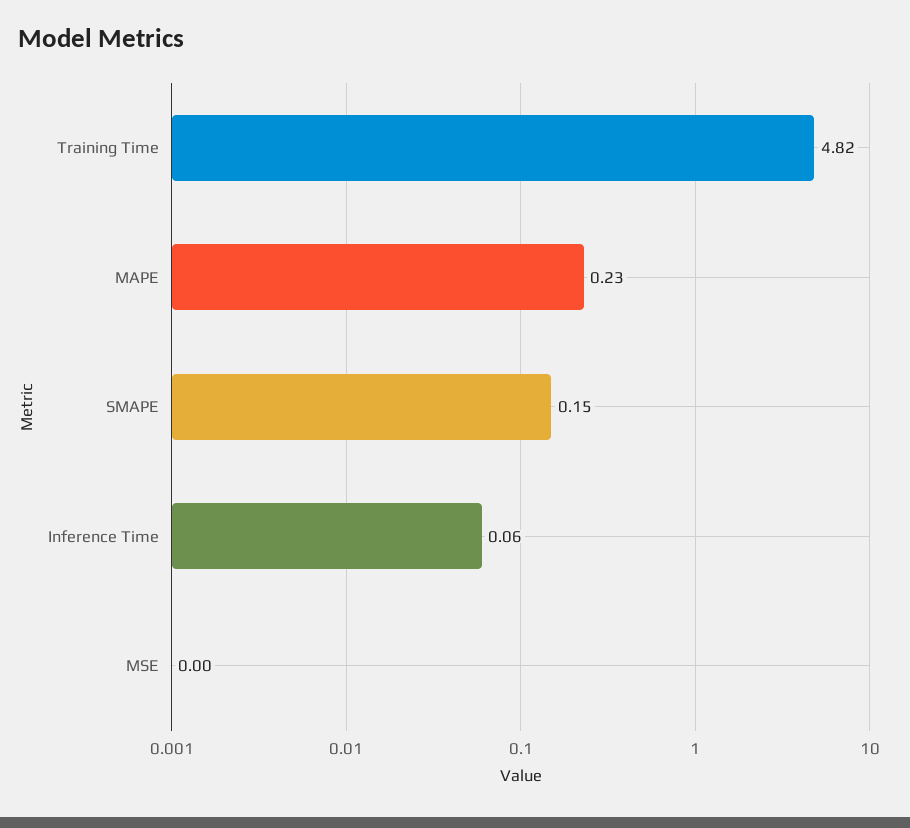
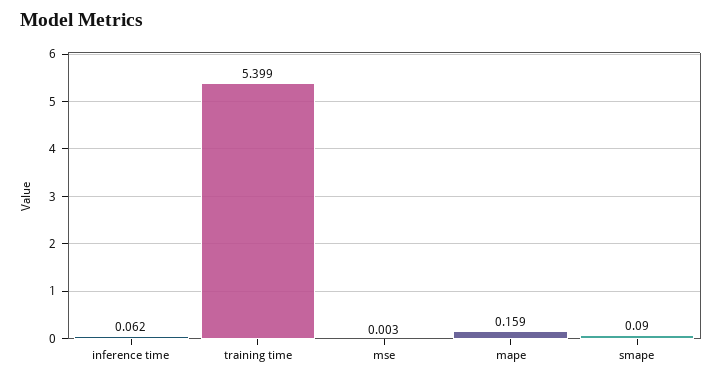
Training Time: 4.82 -> 5.399
MAPE: 0.23 -> 0.159
SMAPE: 0.15 -> 0.09

